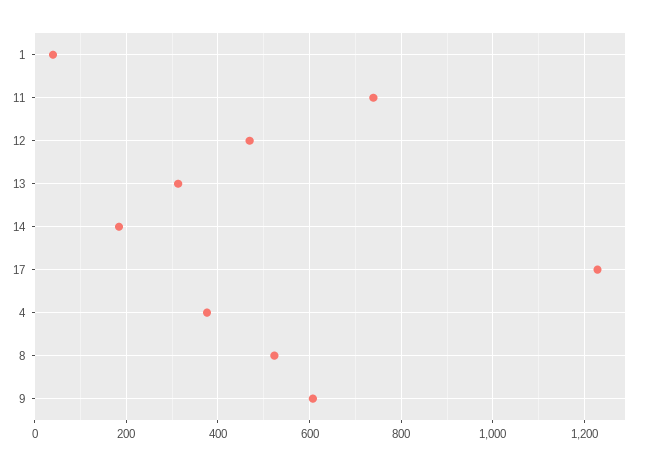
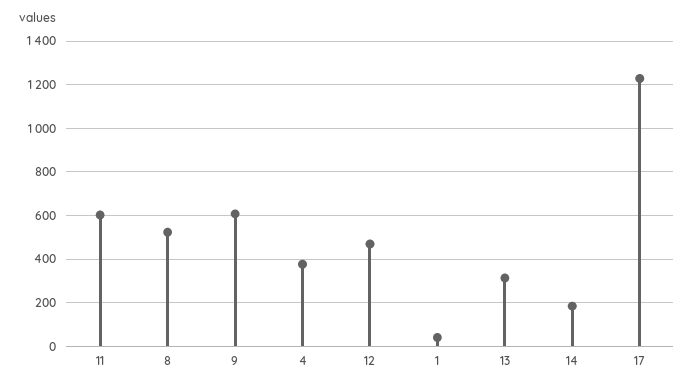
11: 740 -> 600

